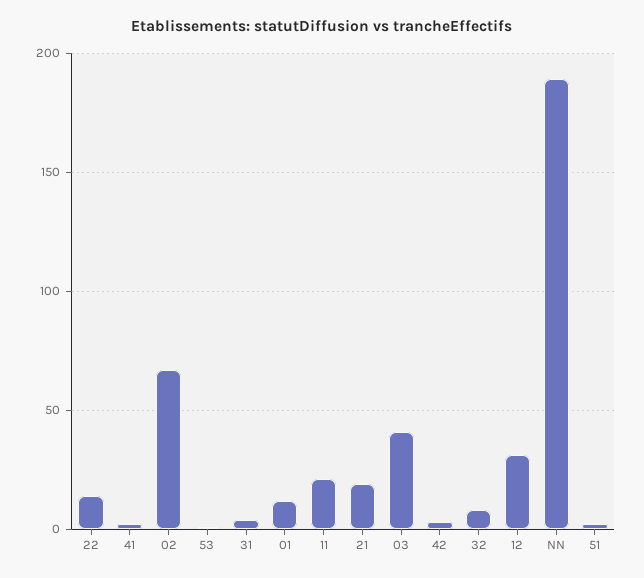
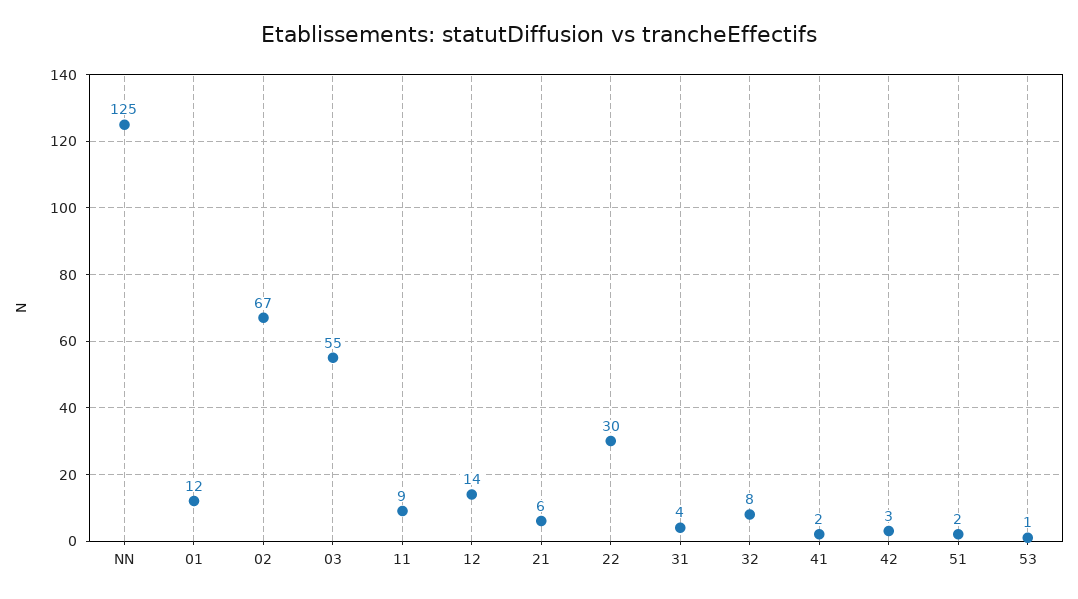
22: 15 -> 30
11: 20 -> 9
21: 20 -> 6
03: 40 -> 55
12: 30 -> 14
NN: 190 -> 125

